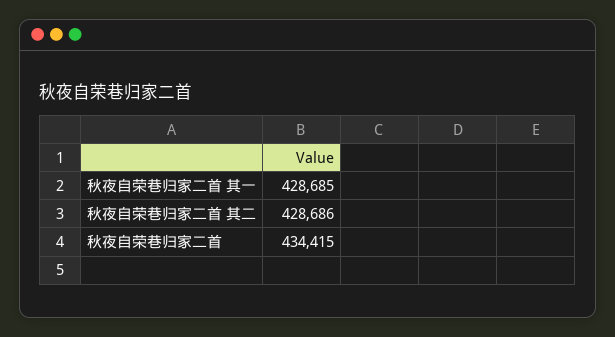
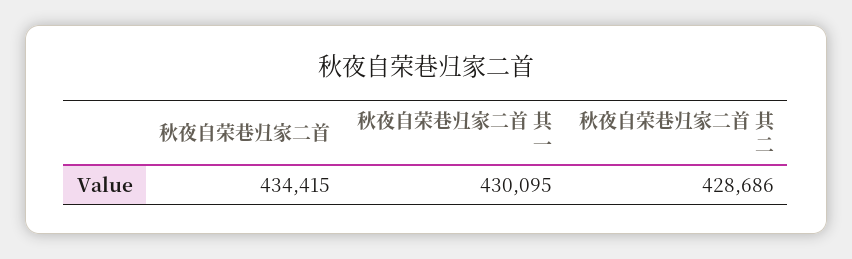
秋夜自荣巷归家二首 其一: 428685 -> 430095

